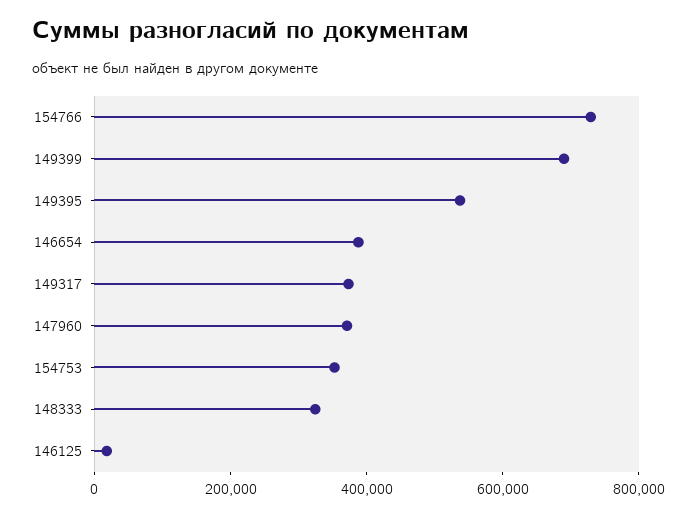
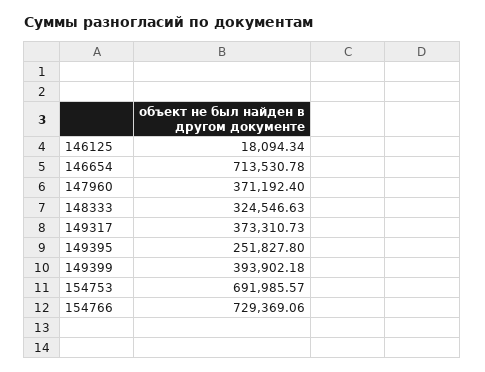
149399: 700000 -> 393902.18
149395: 550000 -> 251827.8
146654: 400000 -> 713530.78
154753: 350000 -> 691985.57

